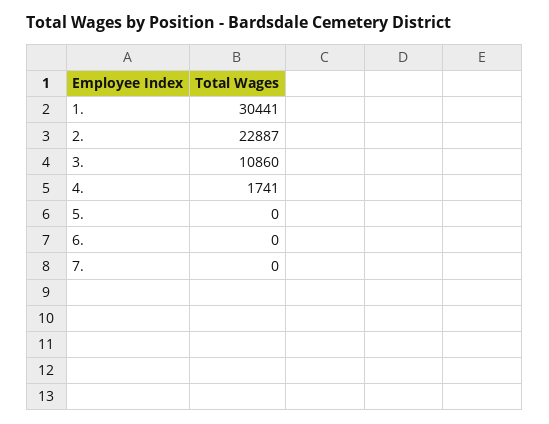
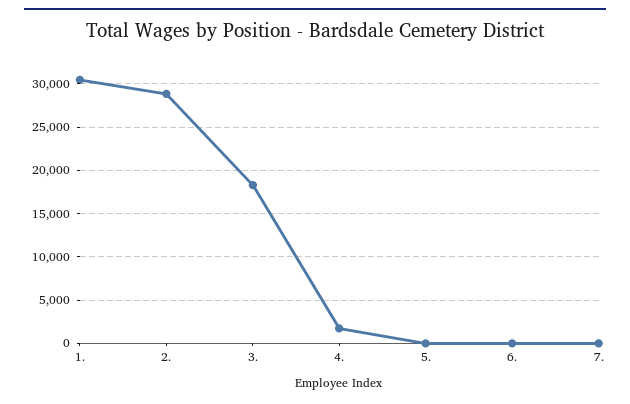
2.: 22887 -> 29000
3.: 10860 -> 18000

